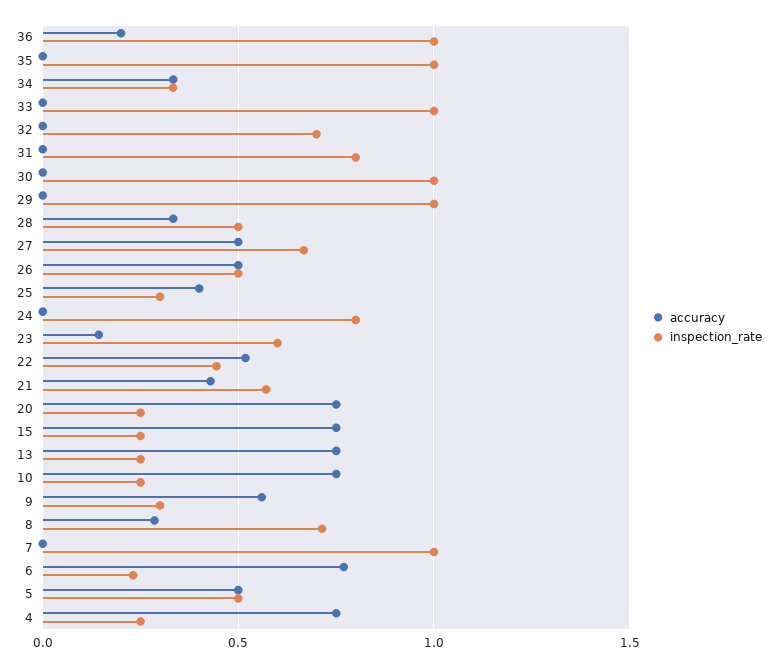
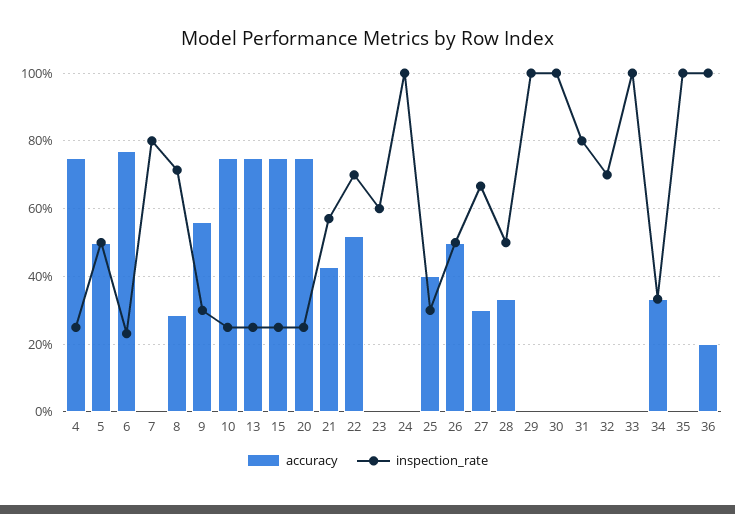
accuracy, 27: 0.5 -> 0.3
inspection_rate, 24: 0.8 -> 1
accuracy, 23: 0.15 -> 0
inspection_rate, 22: 0.45 -> 0.7
inspection_rate, 7: 1 -> 0.8

